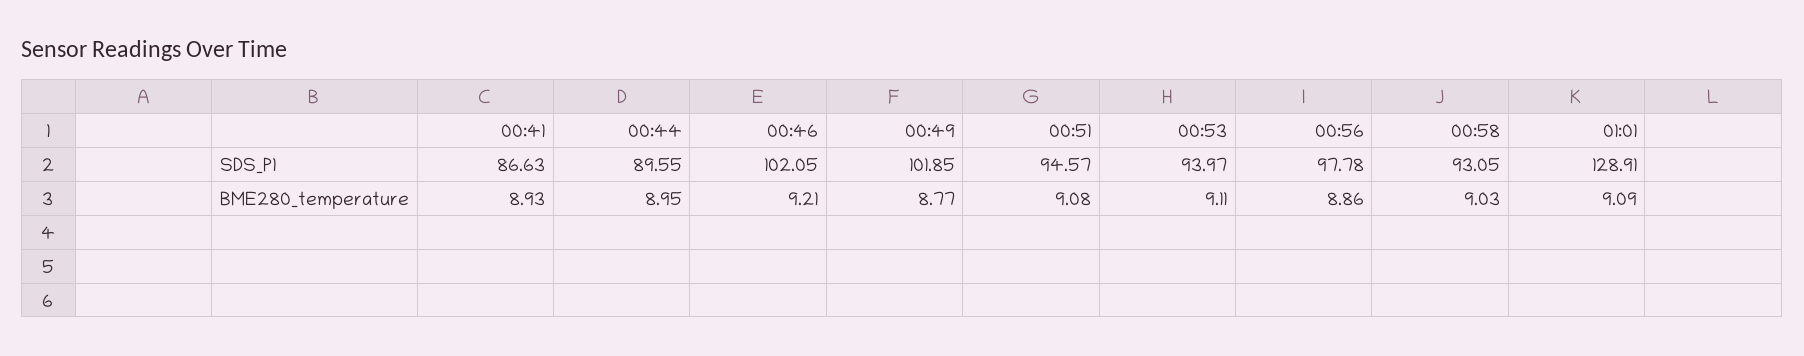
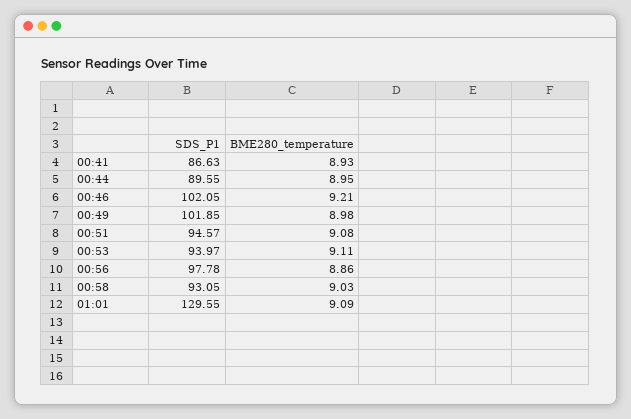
01:01, SDS_P1: 128.91 -> 129.55
00:49, BME280_temperature: 8.77 -> 8.98

